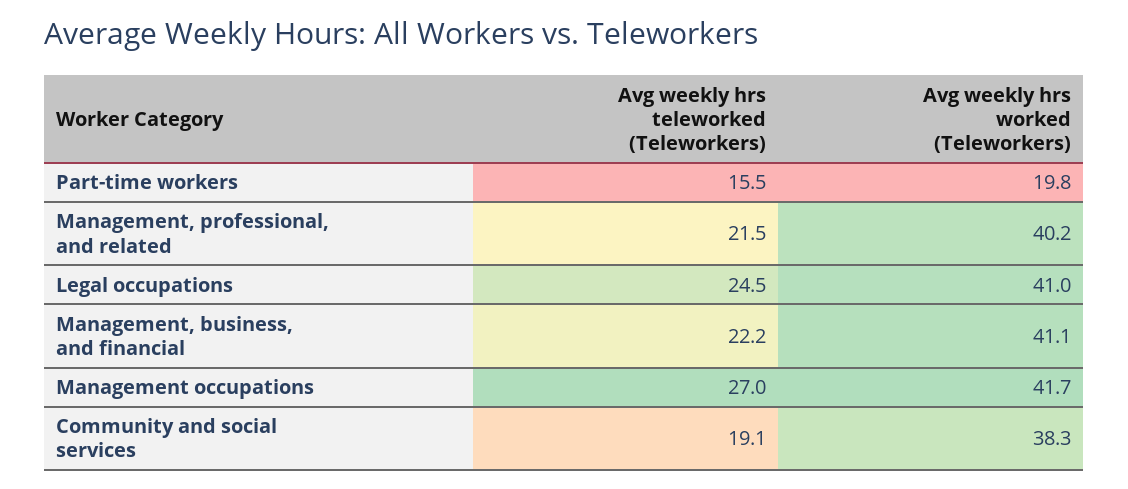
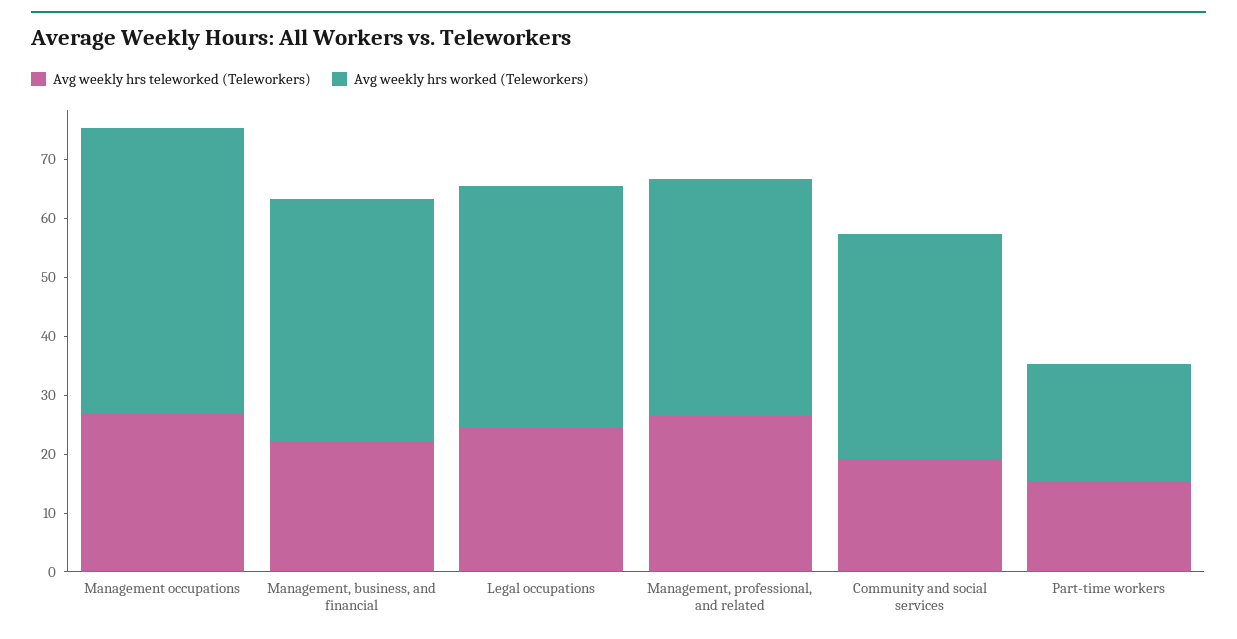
Avg weekly hrs teleworked (Teleworkers), Management, professional, and related: 21.5 -> 26
Avg weekly hrs worked (Teleworkers), Management occupations: 41.7 -> 48

